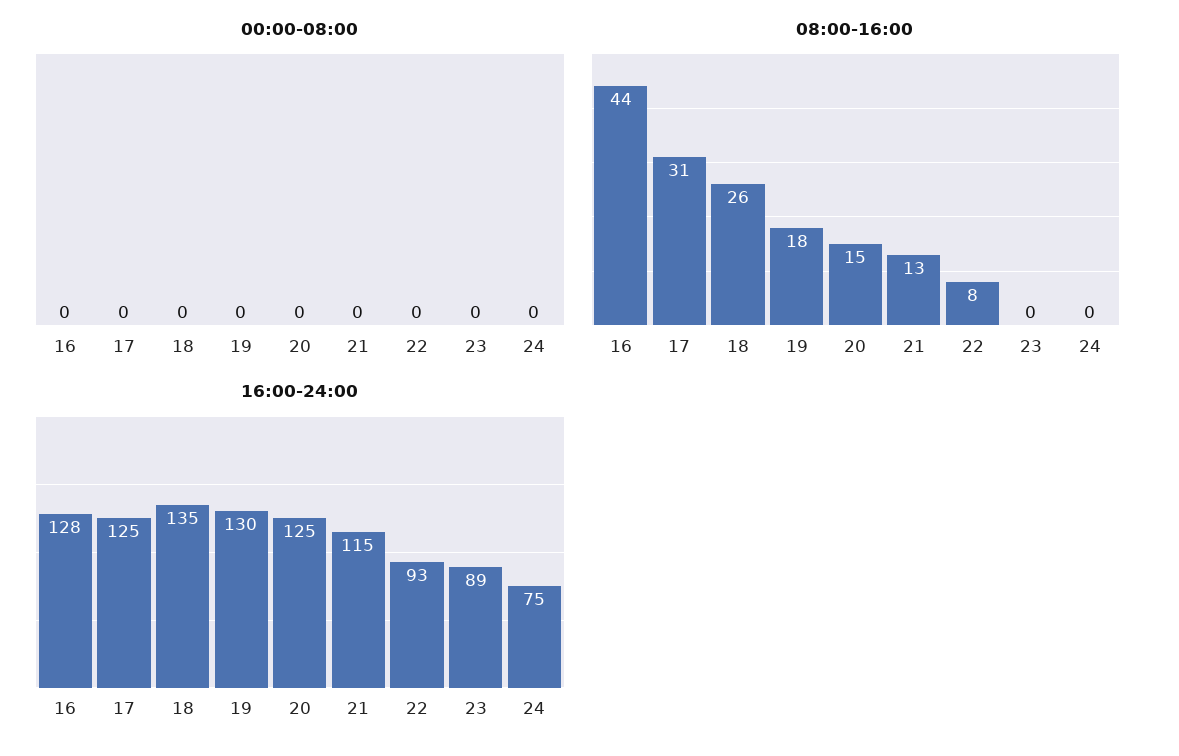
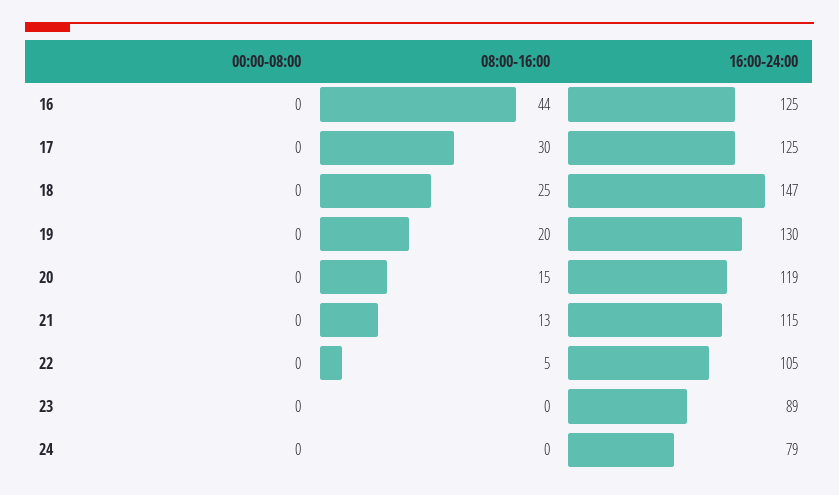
08:00-16:00, 17: 31 -> 30
08:00-16:00, 18: 26 -> 25
08:00-16:00, 19: 18 -> 20
08:00-16:00, 22: 8 -> 5
16:00-24:00, 16: 128 -> 125
16:00-24:00, 18: 135 -> 147
16:00-24:00, 20: 125 -> 119
16:00-24:00, 22: 93 -> 105
16:00-24:00, 24: 75 -> 79

